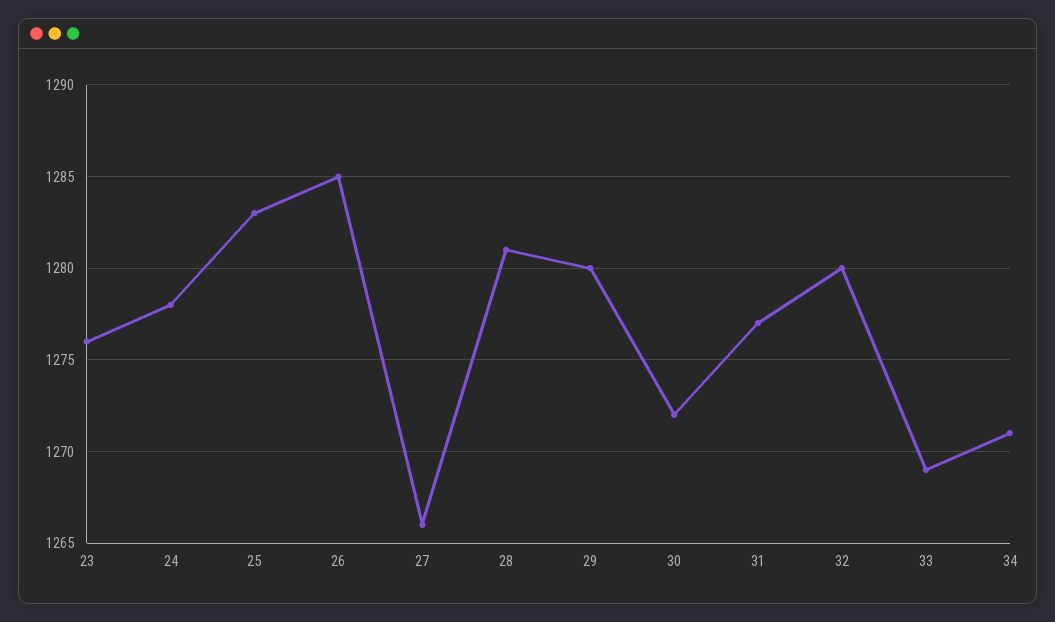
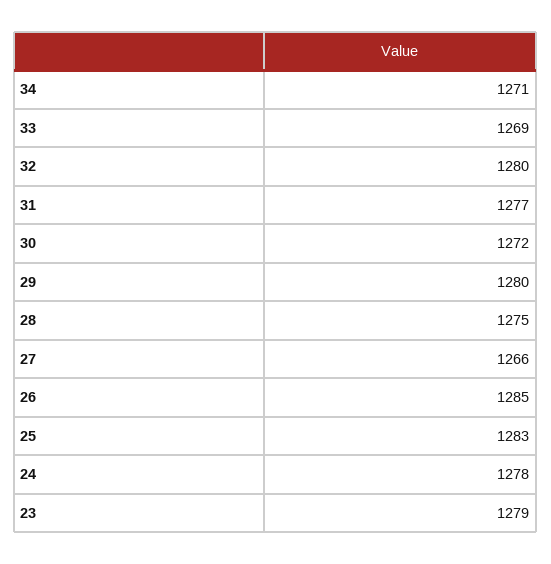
23: 1276 -> 1279
28: 1281 -> 1275

